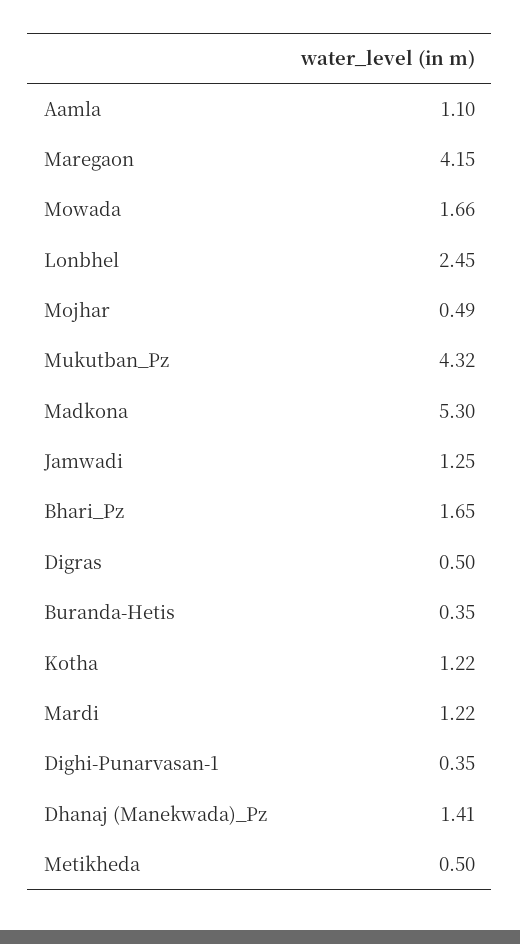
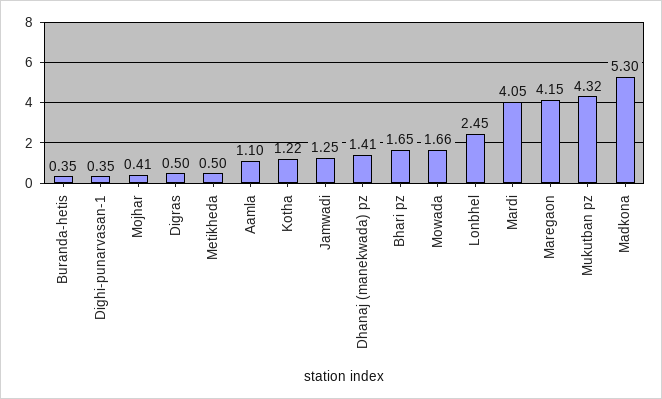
Mojhar: 0.49 -> 0.41
Mardi: 1.22 -> 4.05

